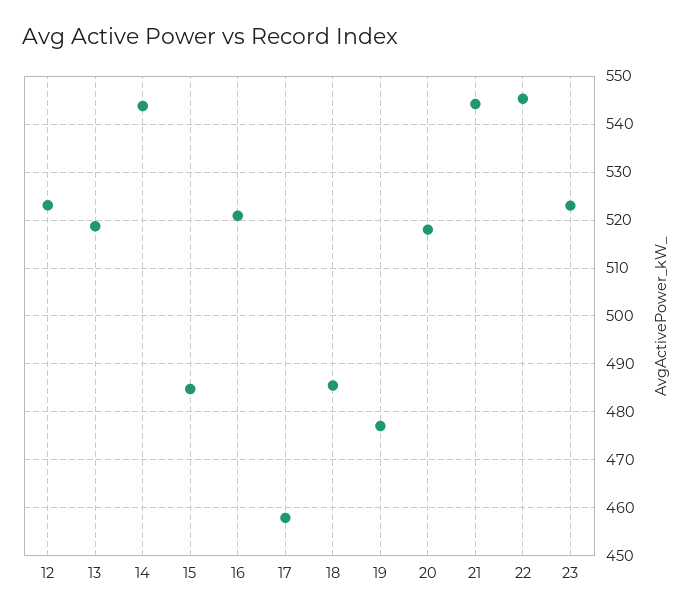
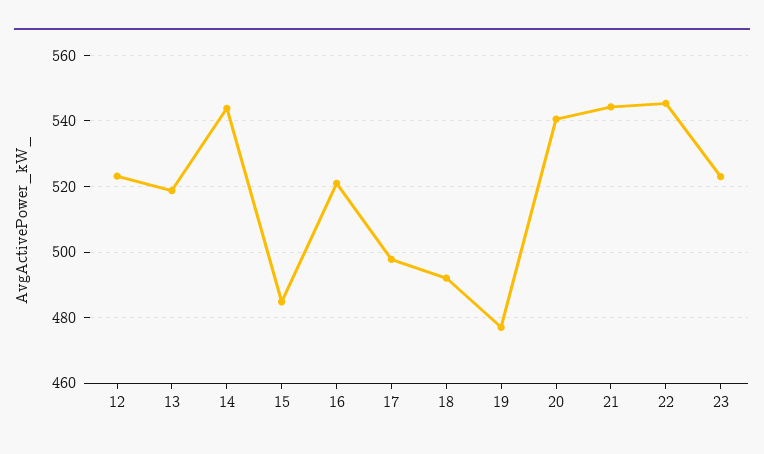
17: 458 -> 498
18: 486 -> 492
20: 518 -> 540

